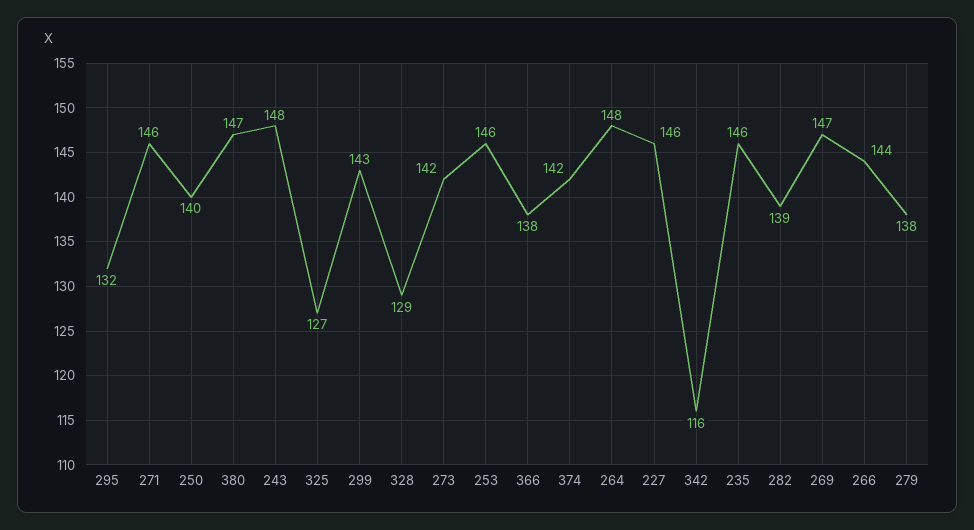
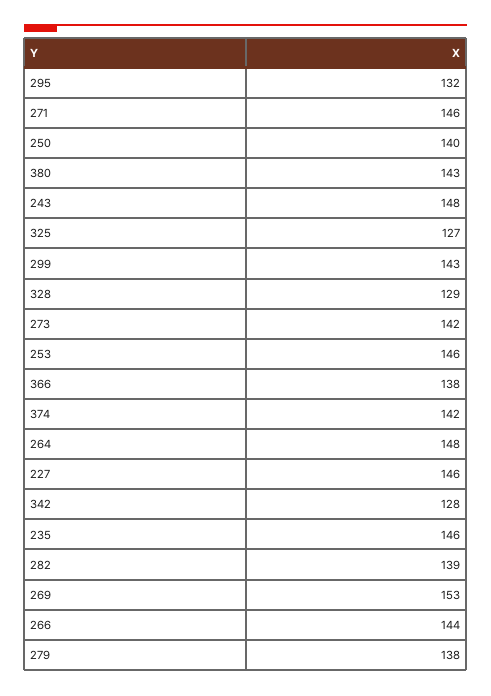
380: 147 -> 143
342: 116 -> 128
269: 147 -> 153

